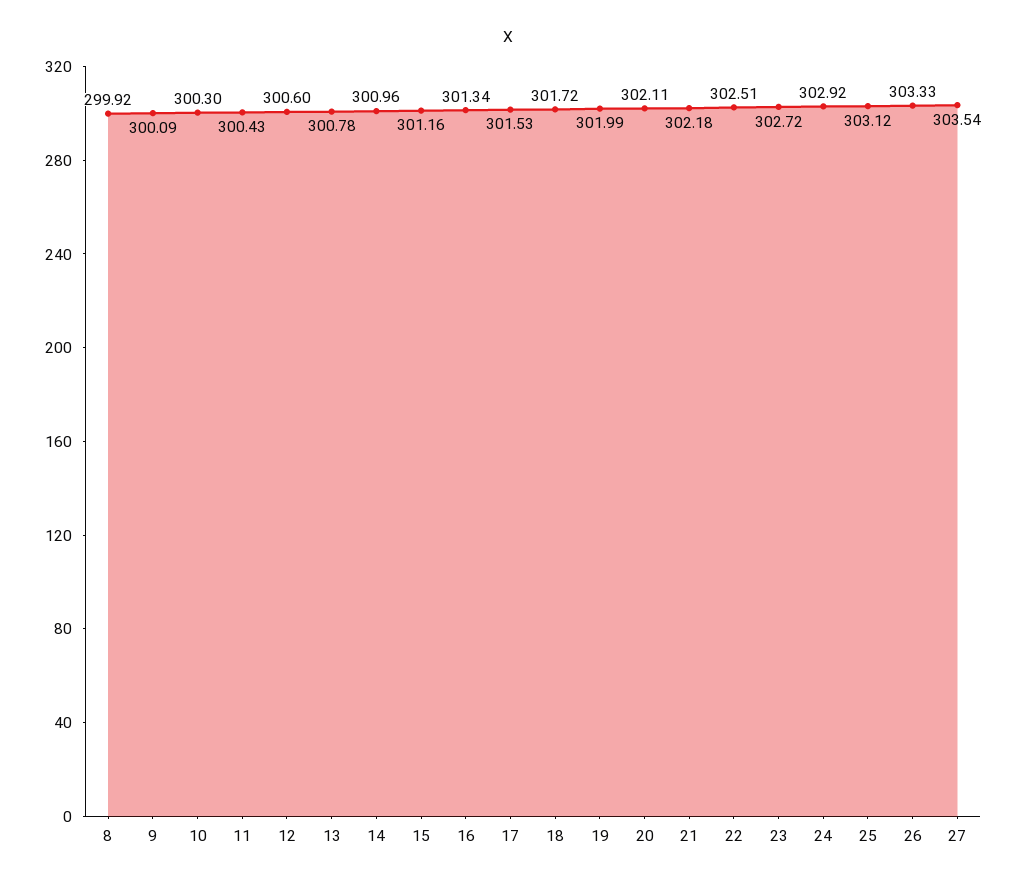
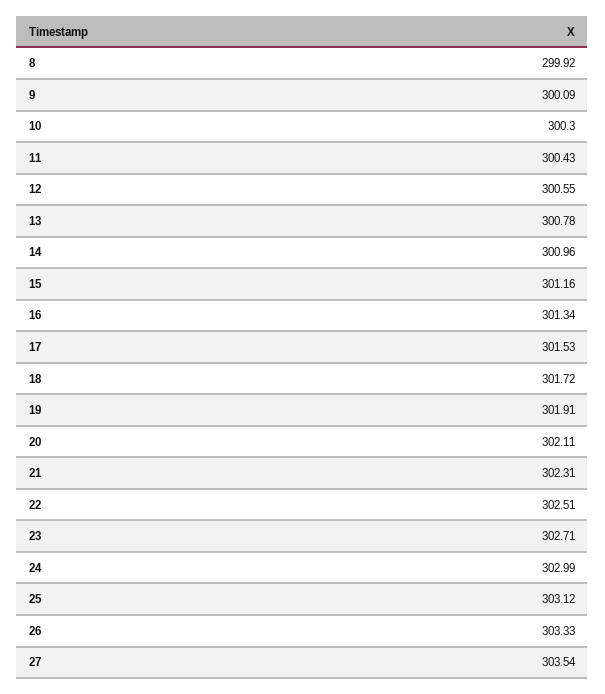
12: 300.6 -> 300.55
19: 301.99 -> 301.91
21: 302.18 -> 302.31
23: 302.72 -> 302.71
24: 302.92 -> 302.99

